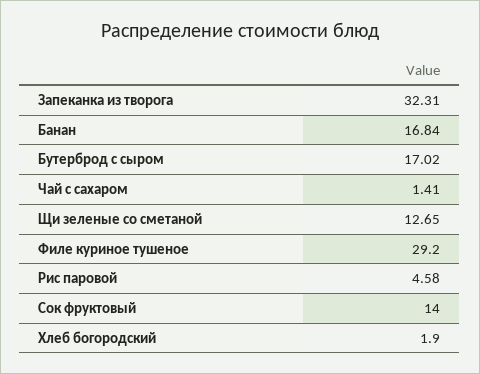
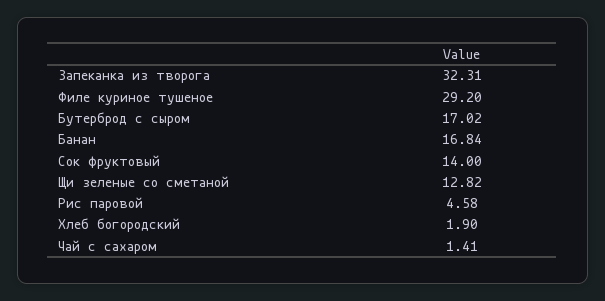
Щи зеленые со сметаной: 12.65 -> 12.82

